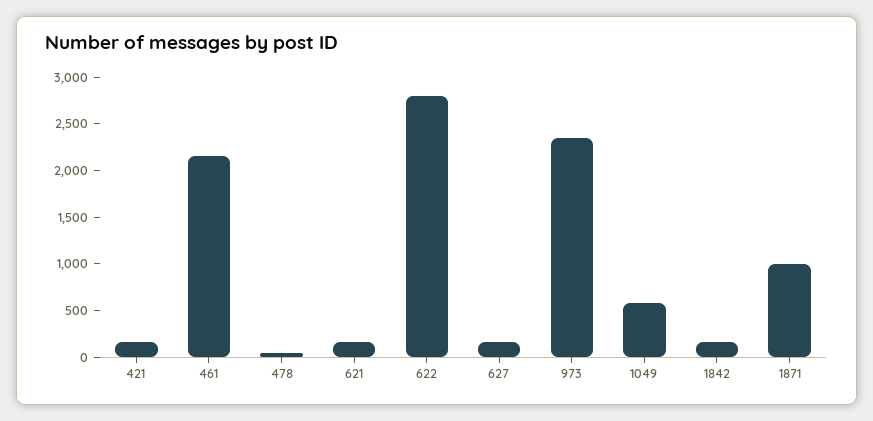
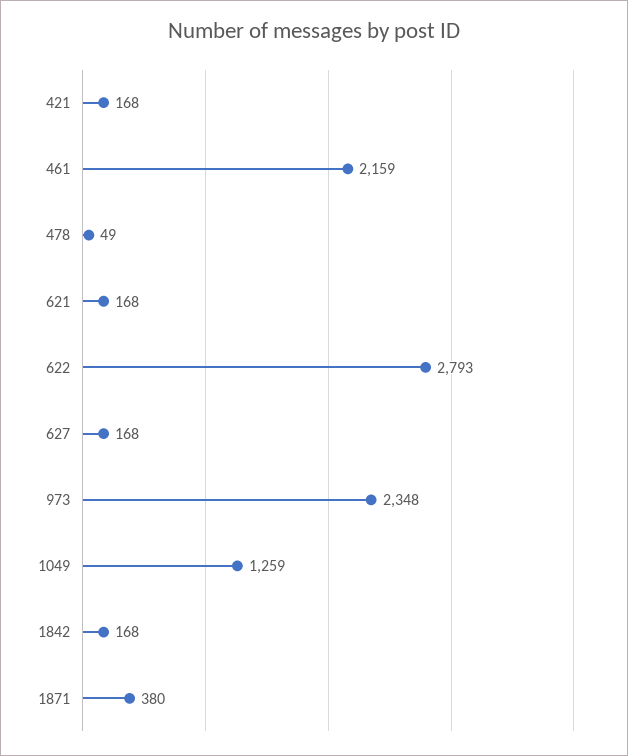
1049: 600 -> 1259
1871: 1000 -> 380

